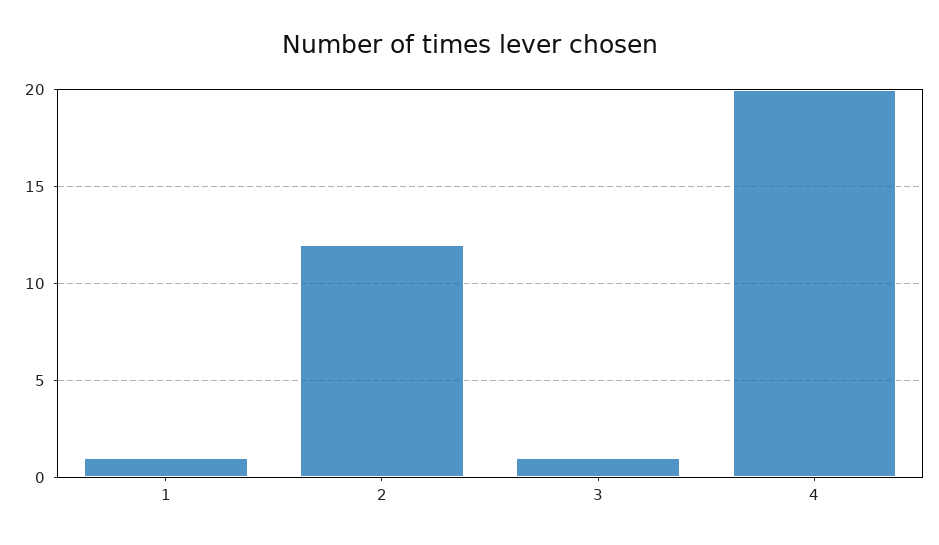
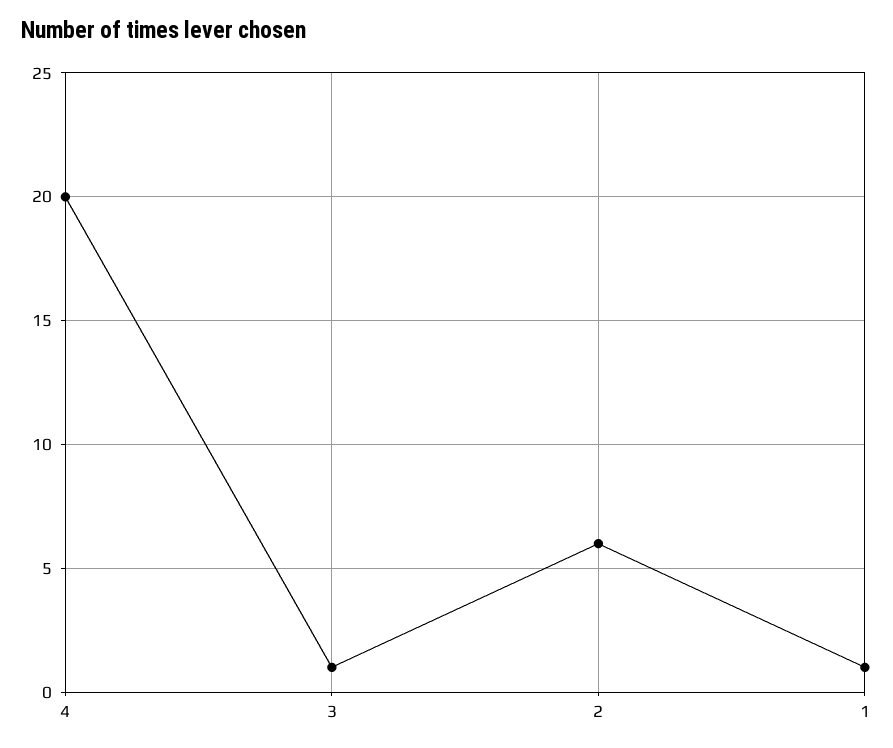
2: 12 -> 6

